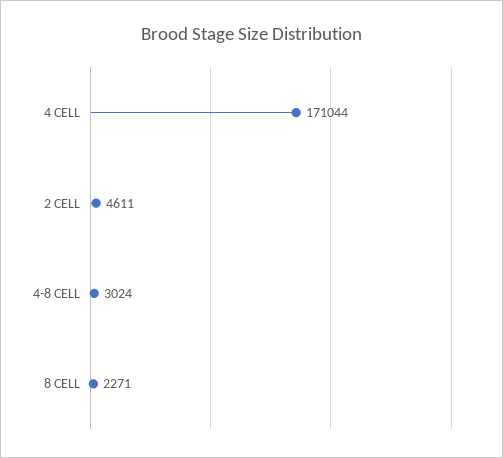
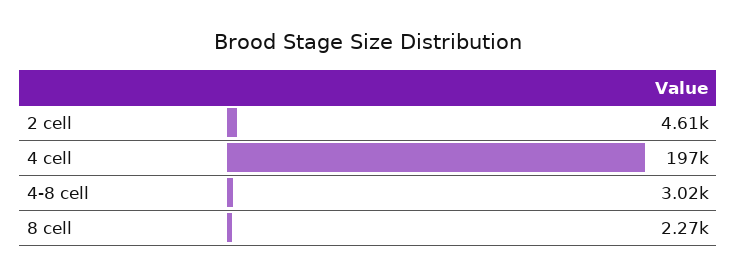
4 CELL: 171044 -> 197000

